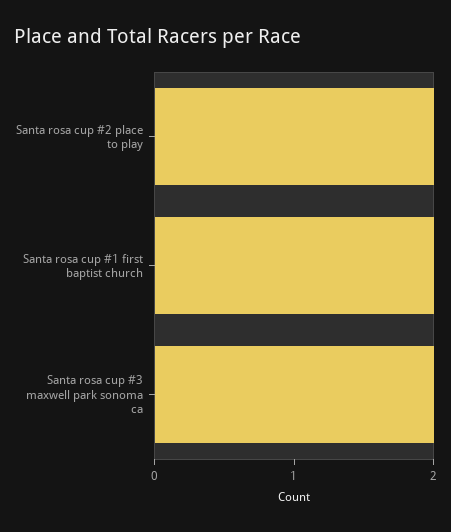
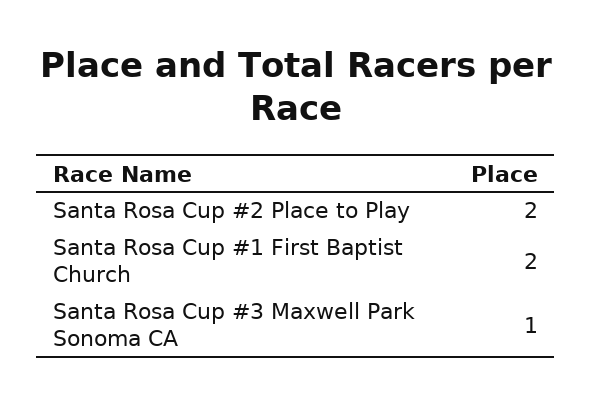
Santa rosa cup #3 maxwell park sonoma ca: 2 -> 1

